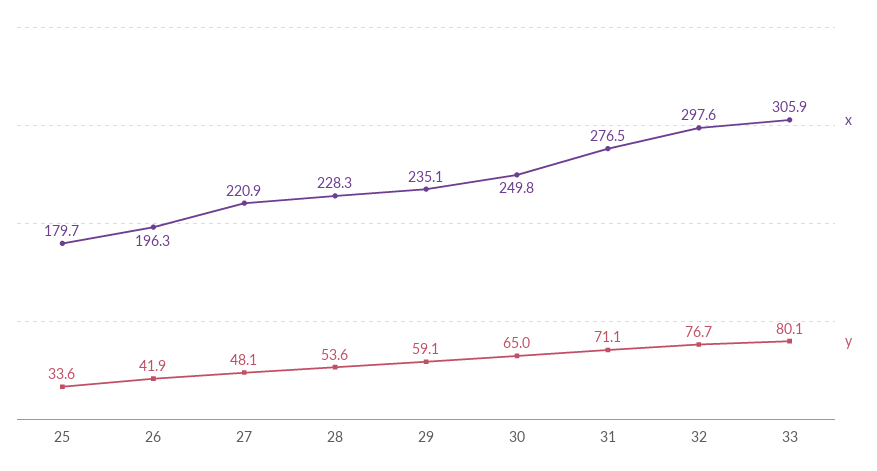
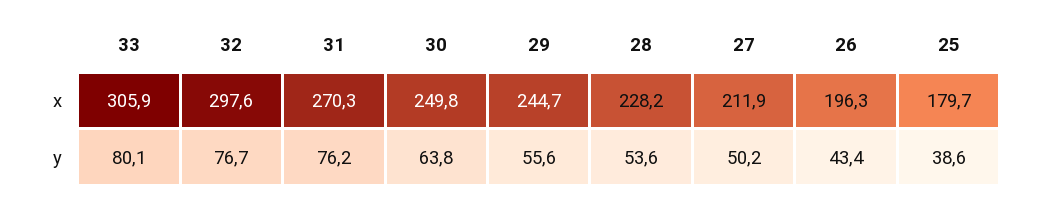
y, 25: 33.6 -> 38.6
y, 26: 41.9 -> 43.4
x, 27: 220.9 -> 211.9
y, 27: 48.1 -> 50.2
x, 28: 228.3 -> 228.2
x, 29: 235.1 -> 244.7
y, 29: 59.1 -> 55.6
y, 30: 65 -> 63.8
x, 31: 276.5 -> 270.3
y, 31: 71.1 -> 76.2

